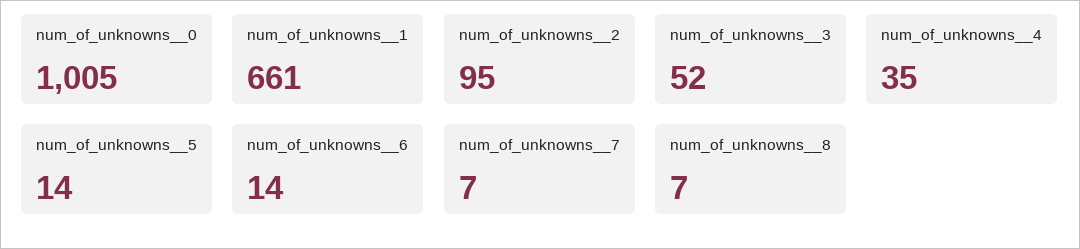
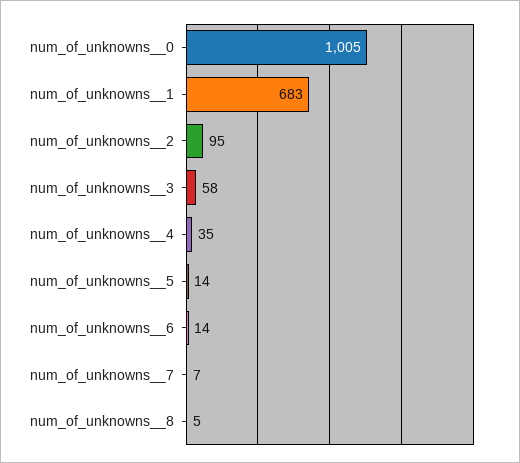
num_of_unknowns__1: 661 -> 683
num_of_unknowns__3: 52 -> 58
num_of_unknowns__8: 7 -> 5

